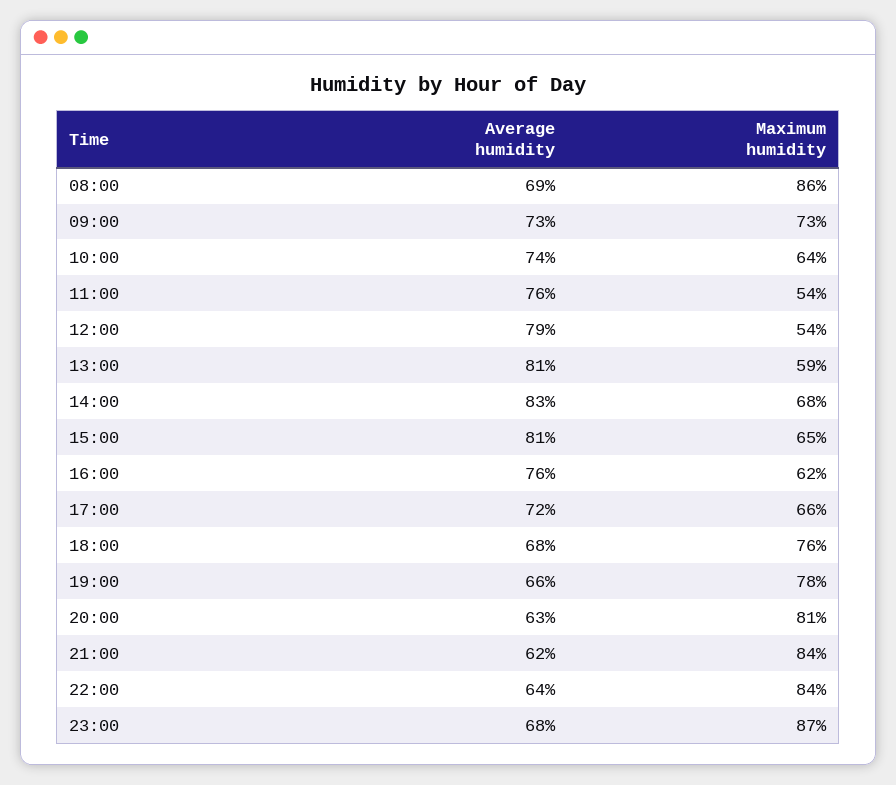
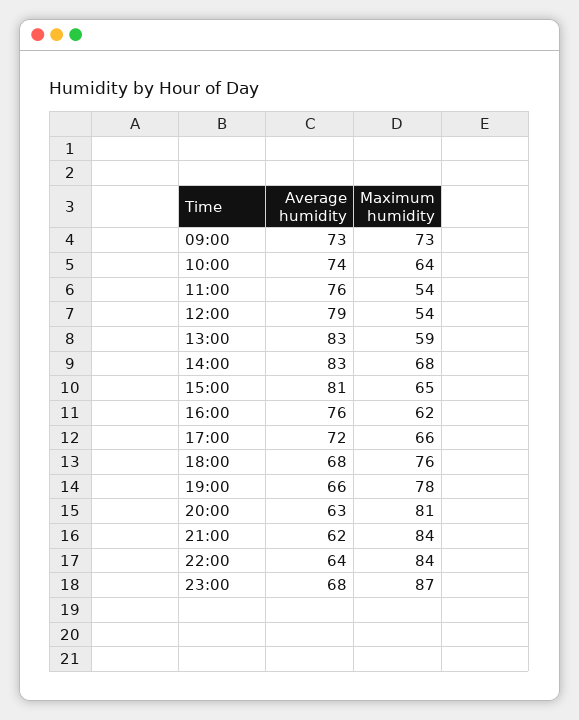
Average humidity, 08:00: 69 -> none
Maximum humidity, 08:00: 86 -> none
Average humidity, 13:00: 81 -> 83

